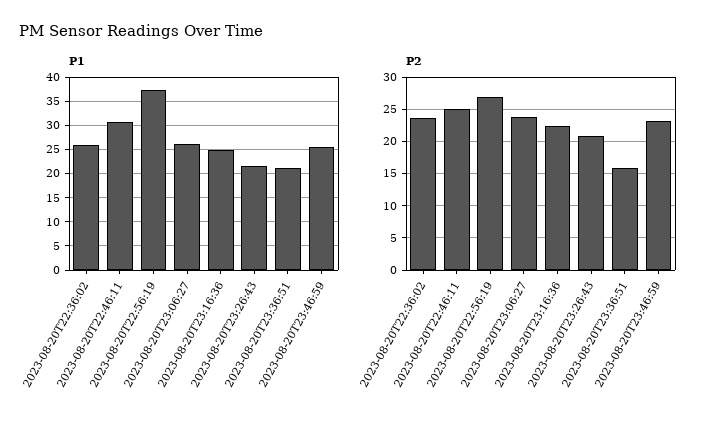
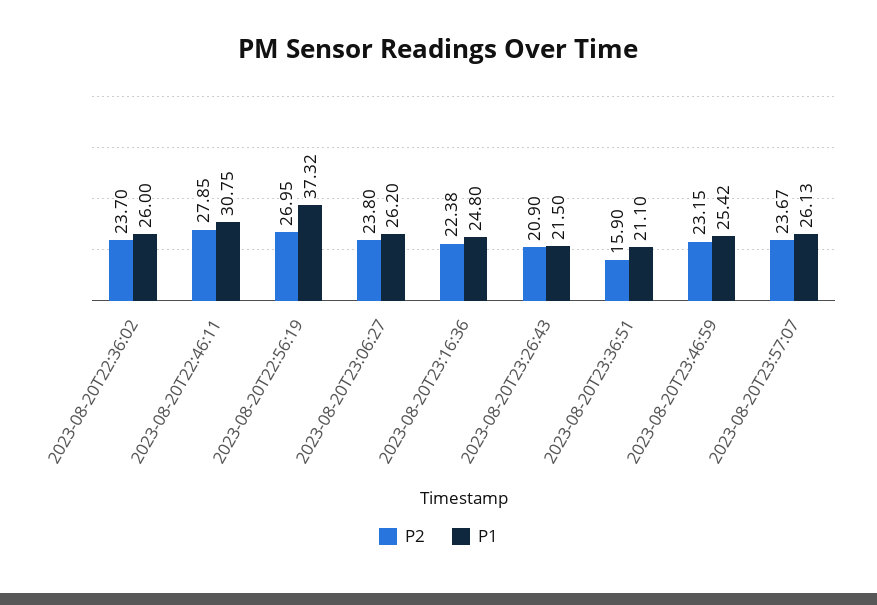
P2, 2023-08-20T22:46:11: 25 -> 27.85
P2, 2023-08-20T23:57:07: none -> 23.67
P1, 2023-08-20T23:57:07: none -> 26.13

